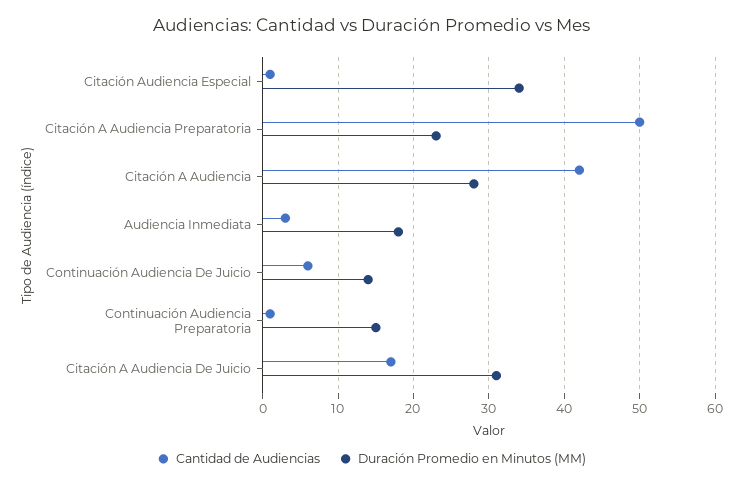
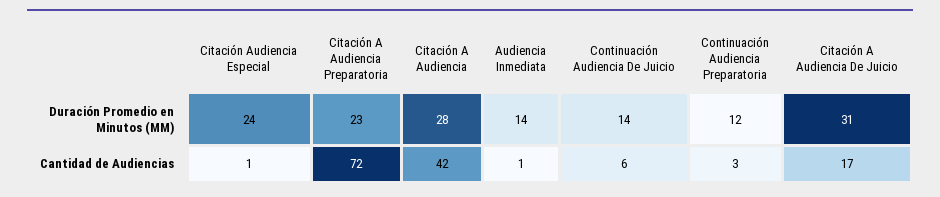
Duración Promedio en Minutos (MM), Citación Audiencia Especial: 34 -> 24
Cantidad de Audiencias, Citación A Audiencia Preparatoria: 50 -> 72
Cantidad de Audiencias, Audiencia Inmediata: 3 -> 1
Duración Promedio en Minutos (MM), Audiencia Inmediata: 18 -> 14
Cantidad de Audiencias, Continuación Audiencia Preparatoria: 1 -> 3
Duración Promedio en Minutos (MM), Continuación Audiencia Preparatoria: 15 -> 12

